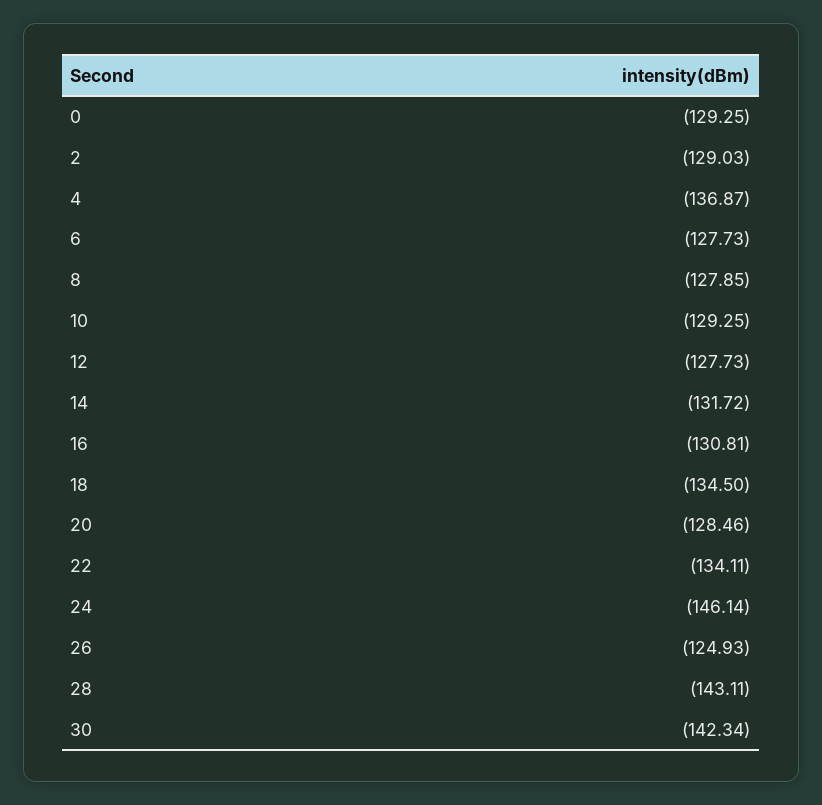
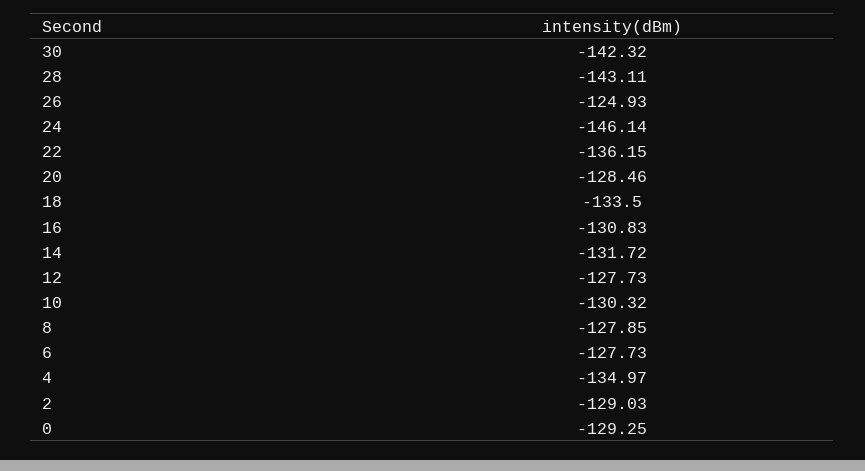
4: -136.87 -> -134.97
10: -129.25 -> -130.32
16: -130.81 -> -130.83
18: -134.5 -> -133.5
22: -134.11 -> -136.15
30: -142.34 -> -142.32

